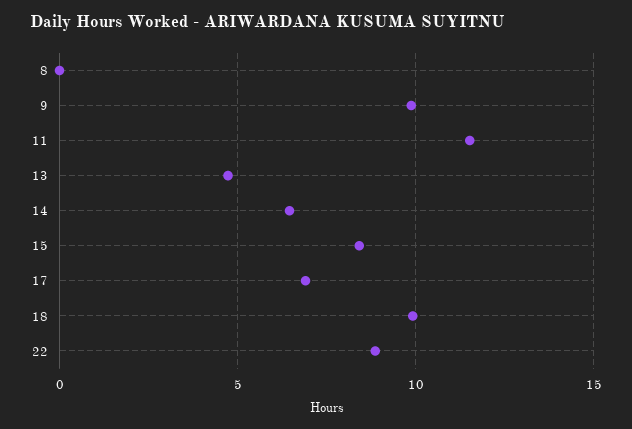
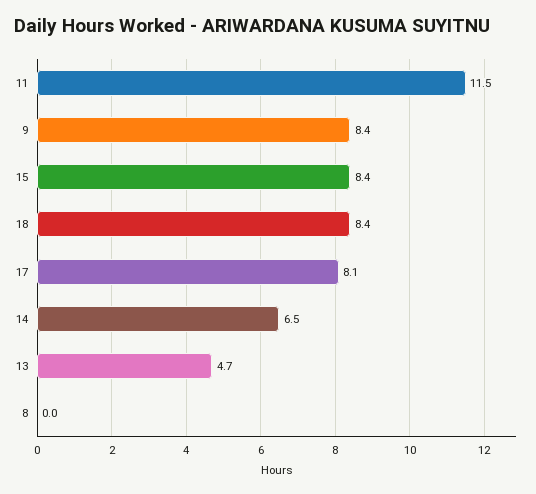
9: 10 -> 8.4
17: 7 -> 8.1
18: 10 -> 8.4
22: 9 -> none

